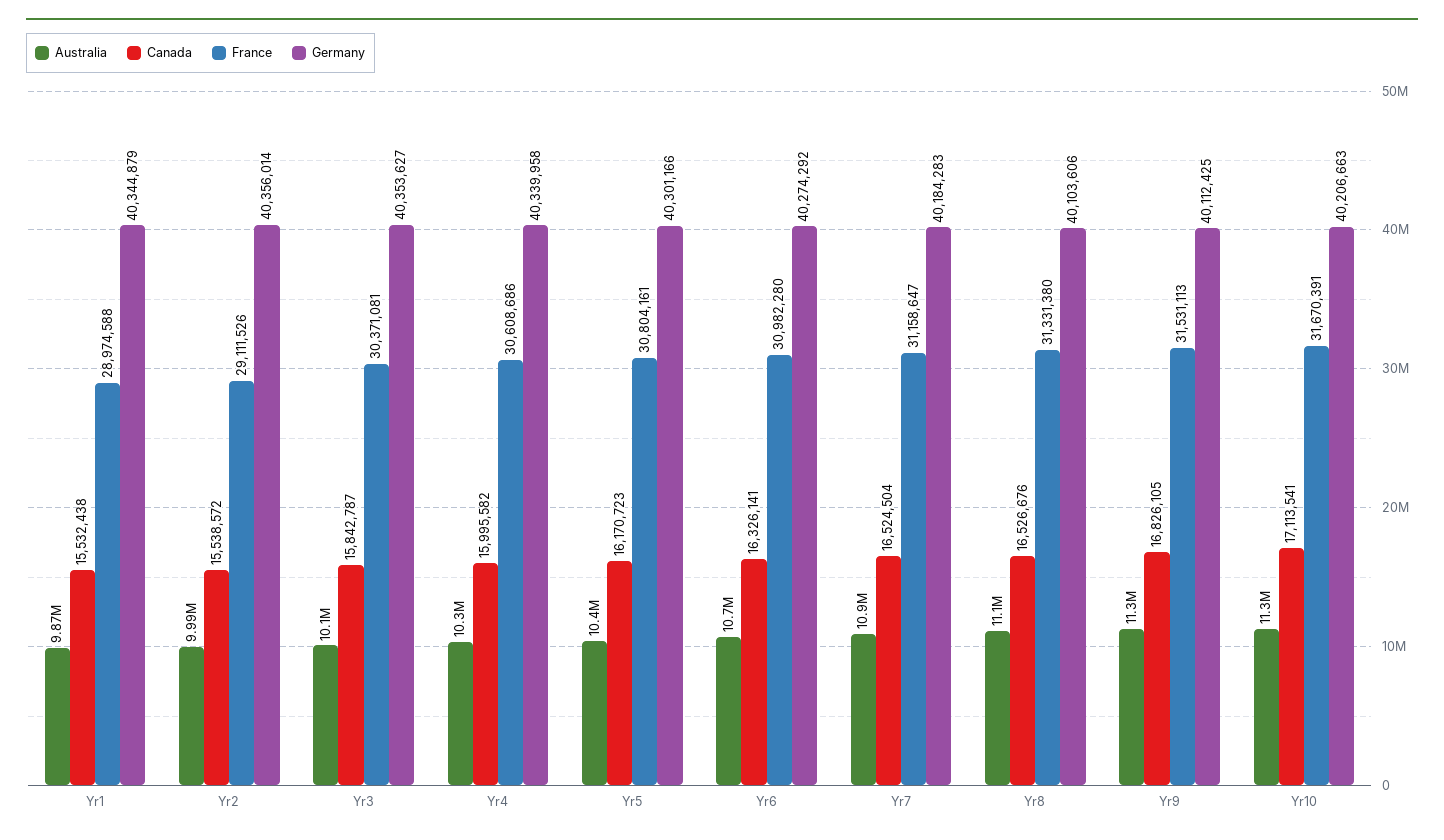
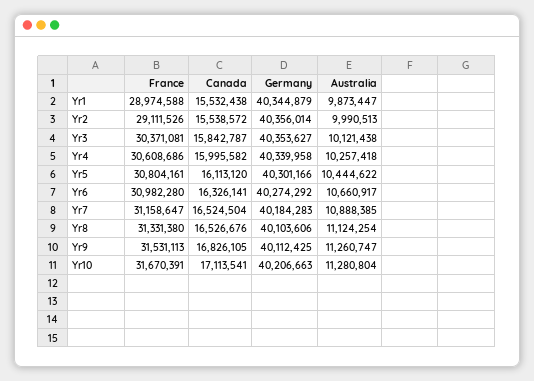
Canada, Yr5: 16170723 -> 16113120

